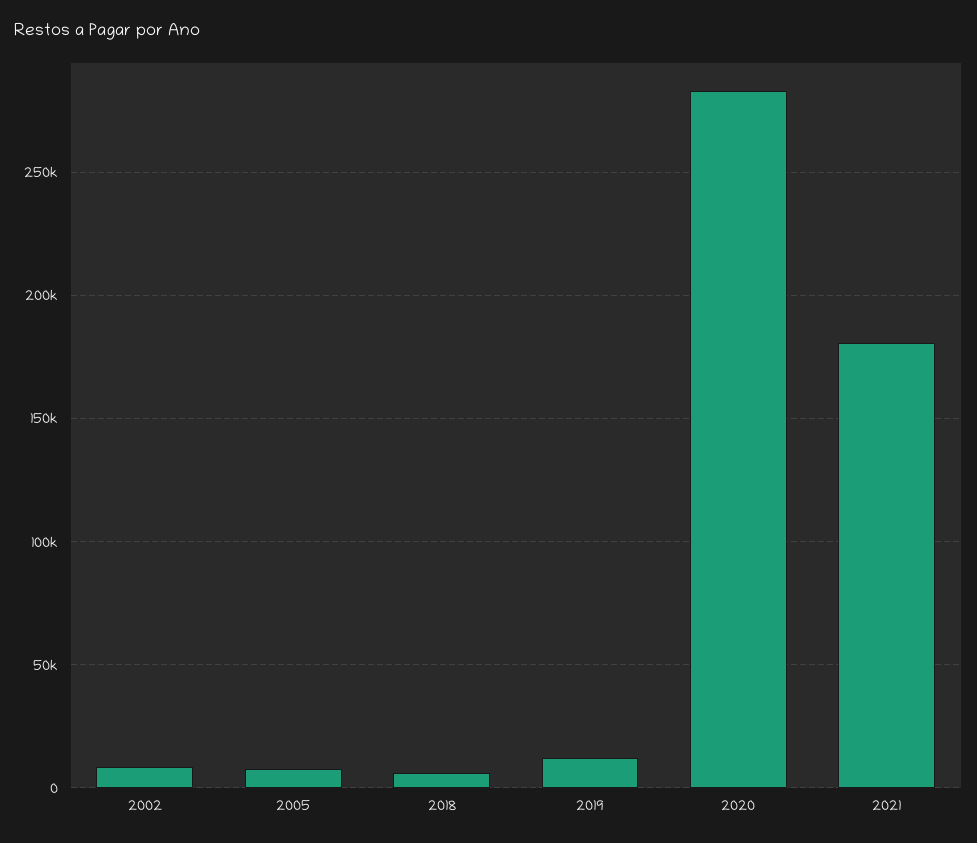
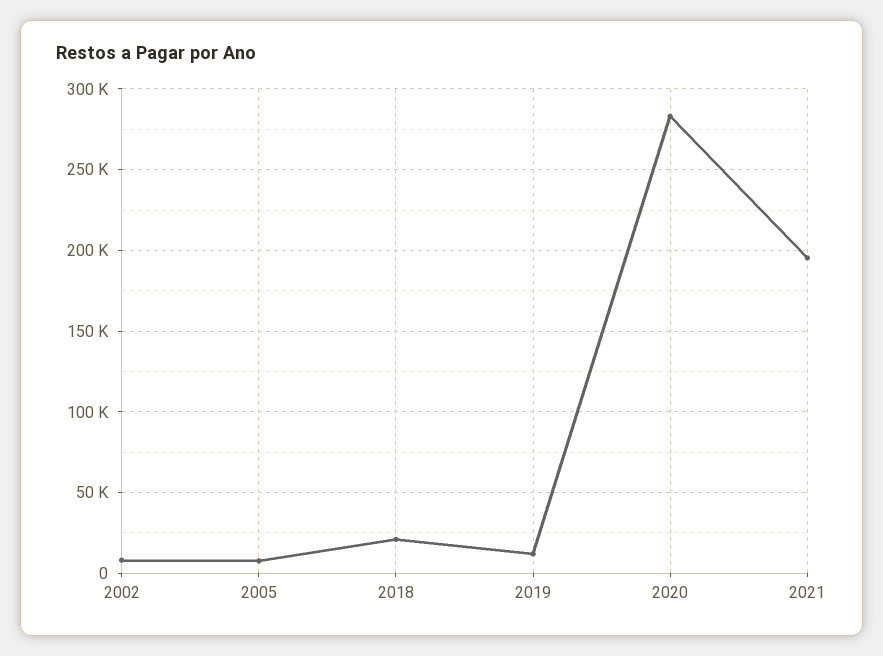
2018: 5000 -> 20000
2021: 180000 -> 195000

